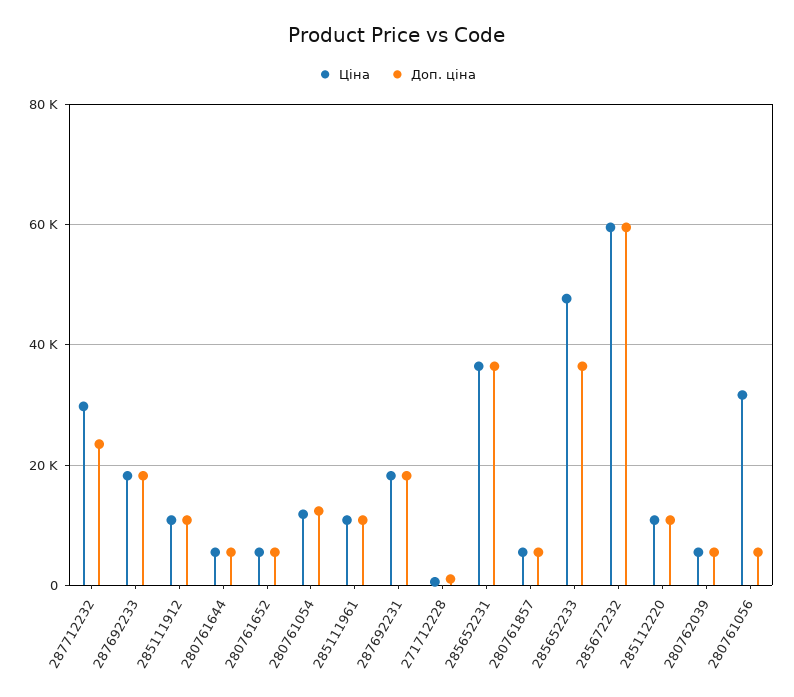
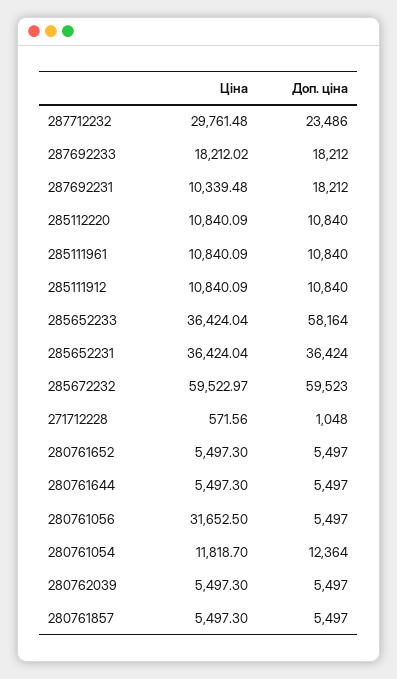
Ціна, 287692231: 18000 -> 10339.48
Ціна, 285652233: 48000 -> 36424.04
Доп. ціна, 285652233: 36000 -> 58164

